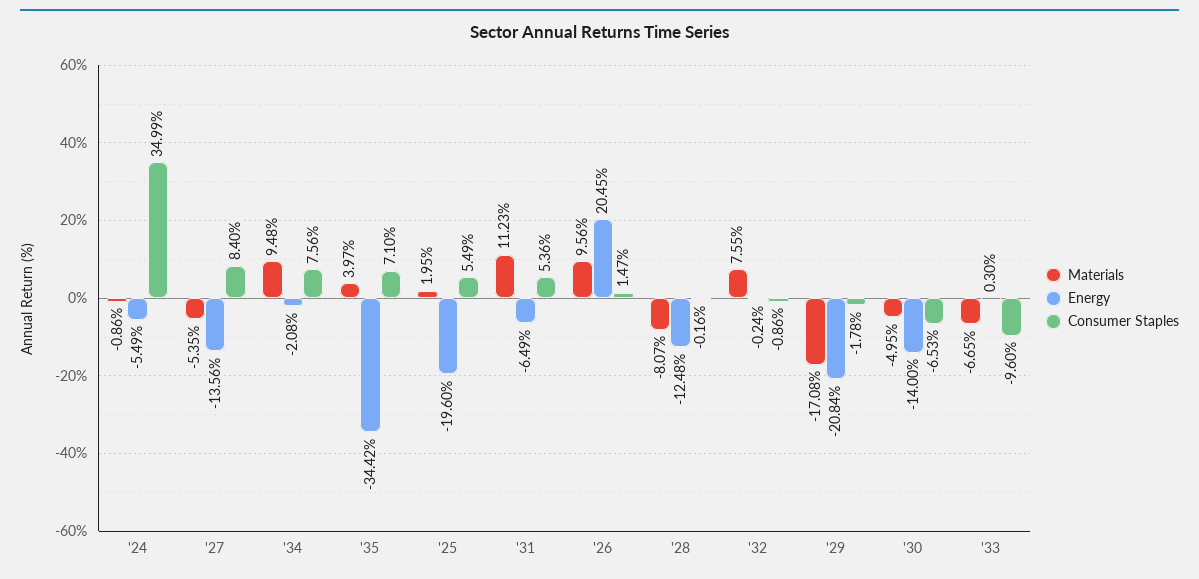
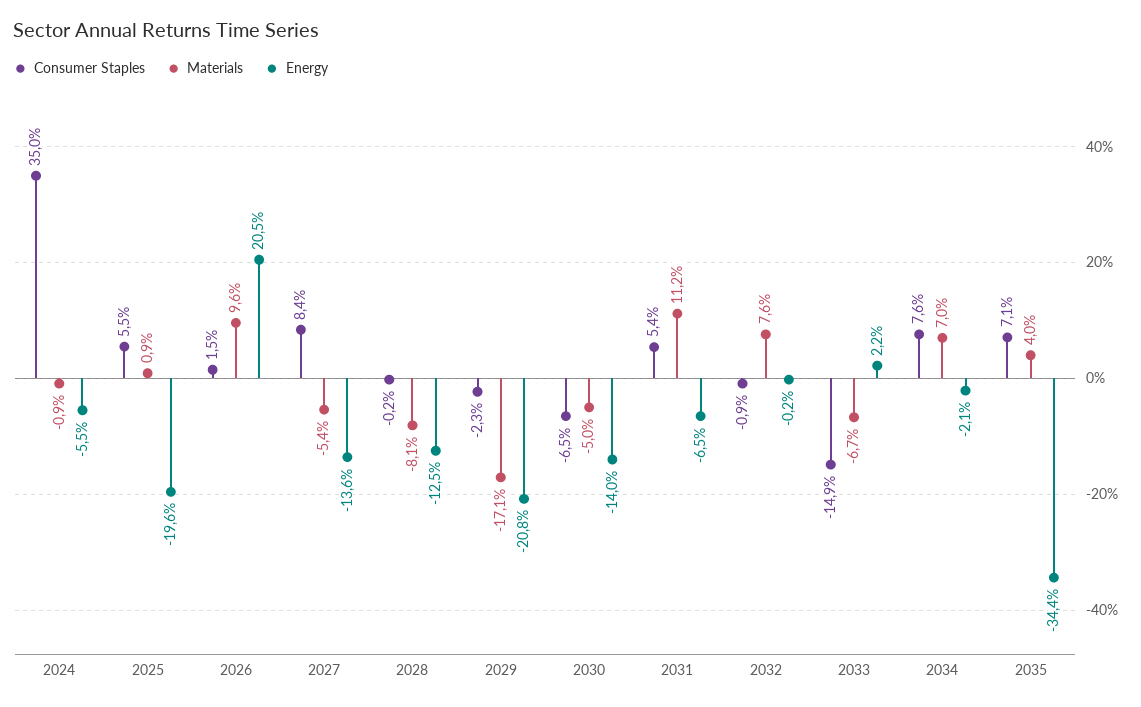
Materials, '34: 9.48 -> 7
Materials, '25: 1.95 -> 0.9
Consumer Staples, '29: -1.78 -> -2.3
Energy, '33: 0.3 -> 2.2
Consumer Staples, '33: -9.6 -> -14.9

